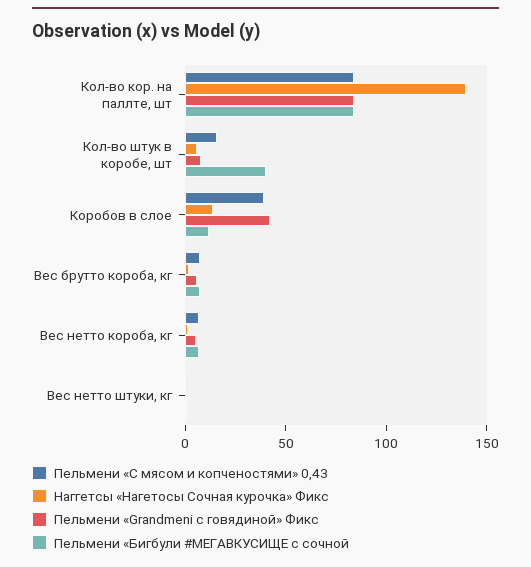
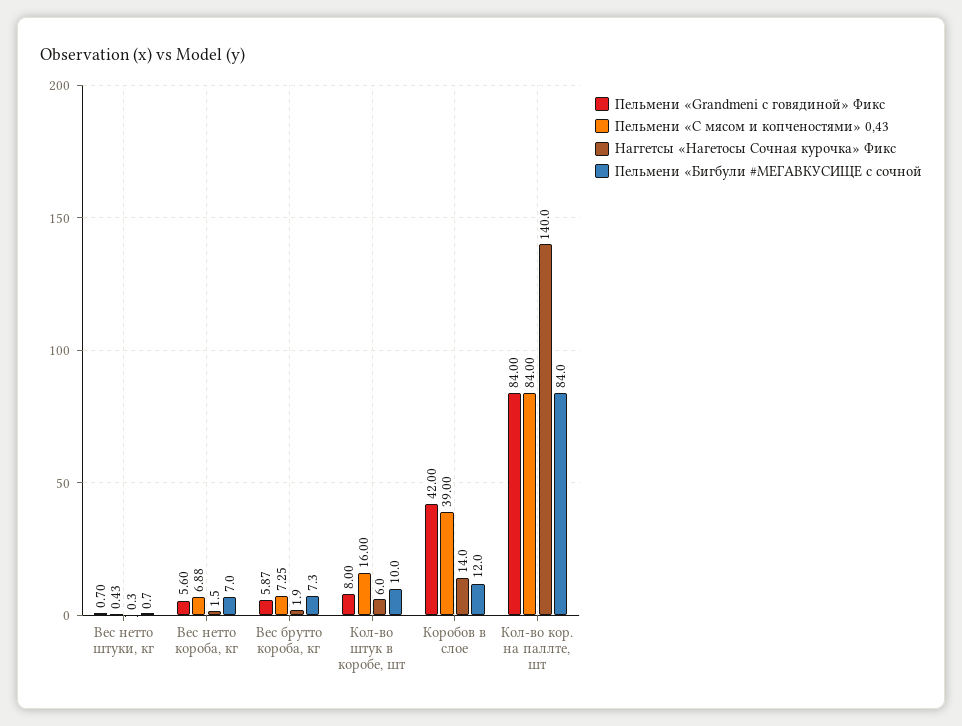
Пельмени «Бигбули #МЕГАВКУСИЩЕ с сочной, Кол-во штук в коробе, шт: 40 -> 10

